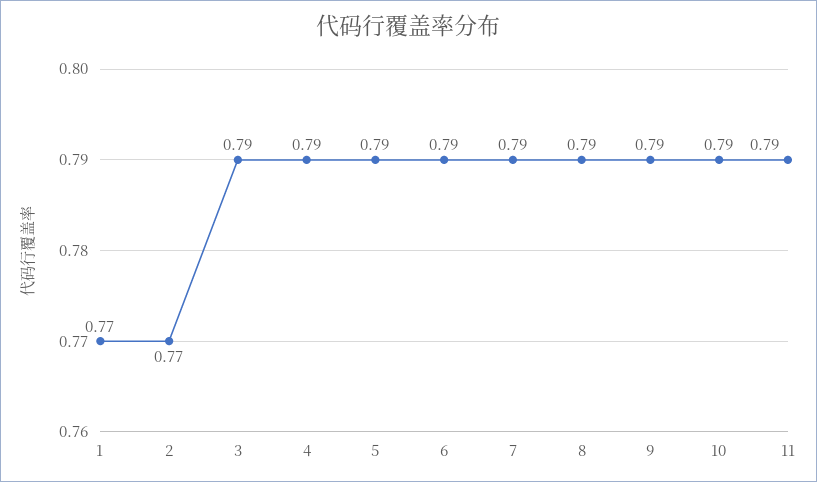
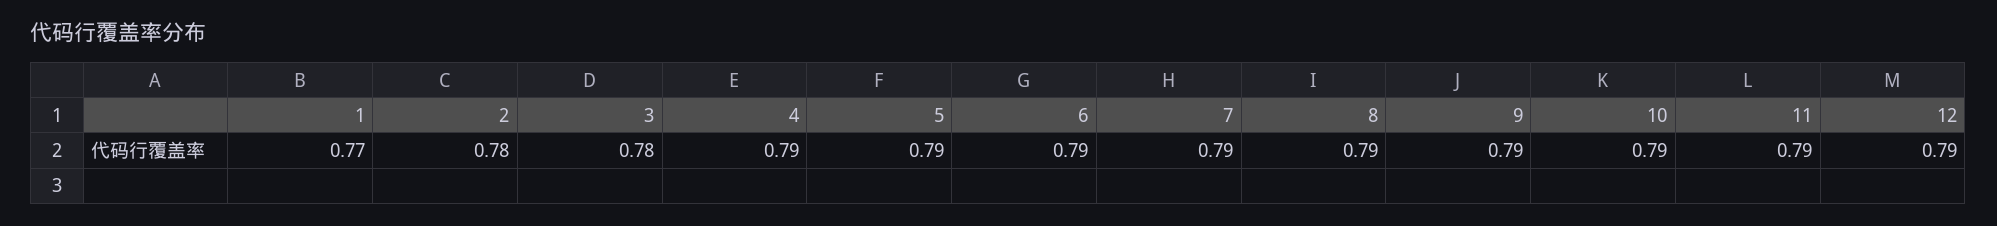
2: 0.77 -> 0.78
3: 0.79 -> 0.78
12: none -> 0.79

